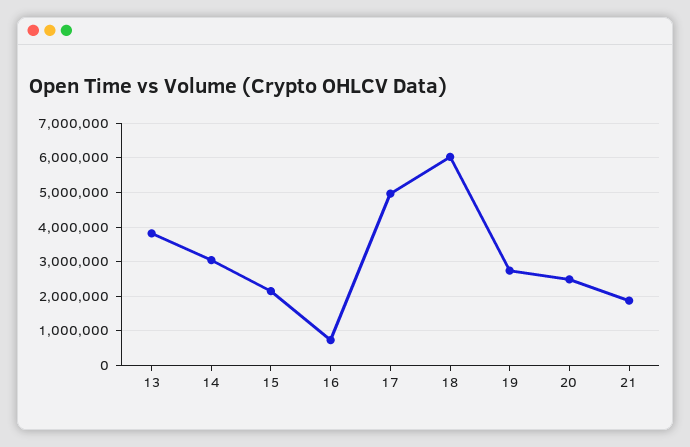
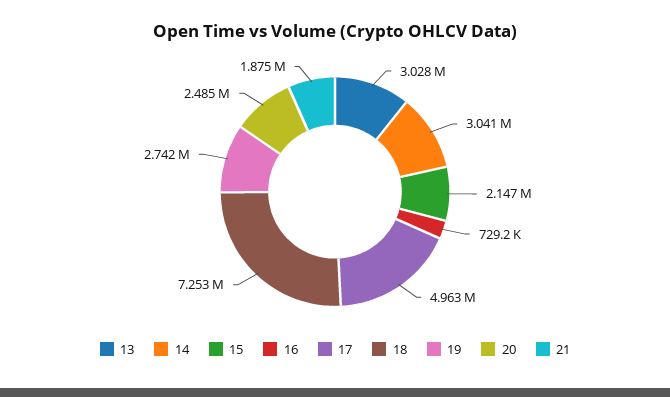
13: 3800000 -> 3028000
18: 6000000 -> 7253000

